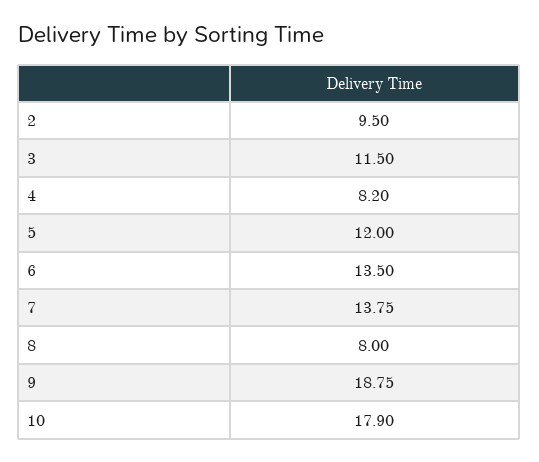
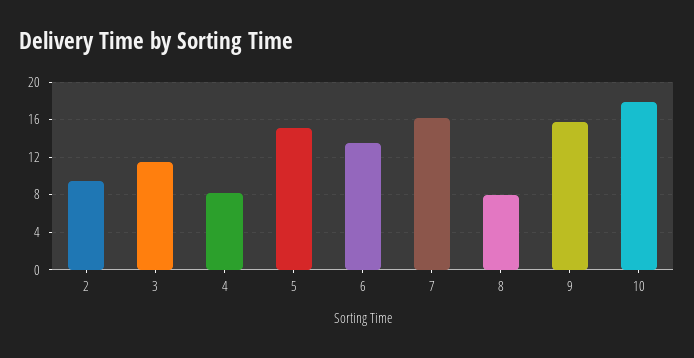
5: 12 -> 15
7: 13.75 -> 16
9: 18.75 -> 16

